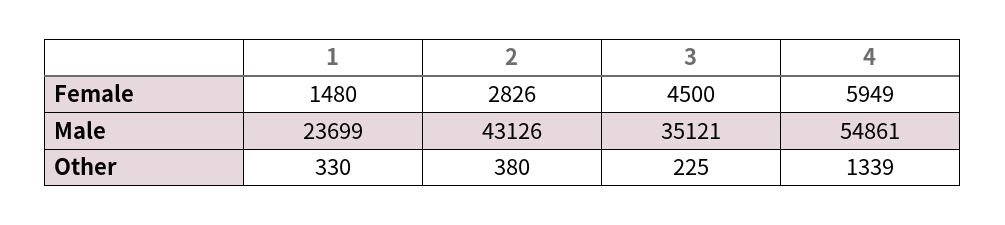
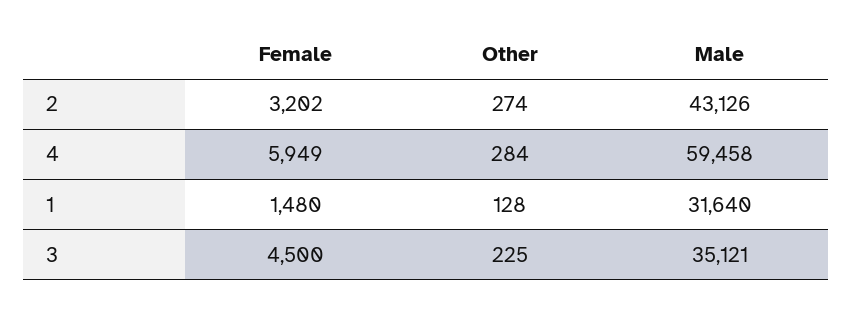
2, Female: 2826 -> 3202
1, Male: 23699 -> 31640
4, Male: 54861 -> 59458
1, Other: 330 -> 128
2, Other: 380 -> 274
4, Other: 1339 -> 284

